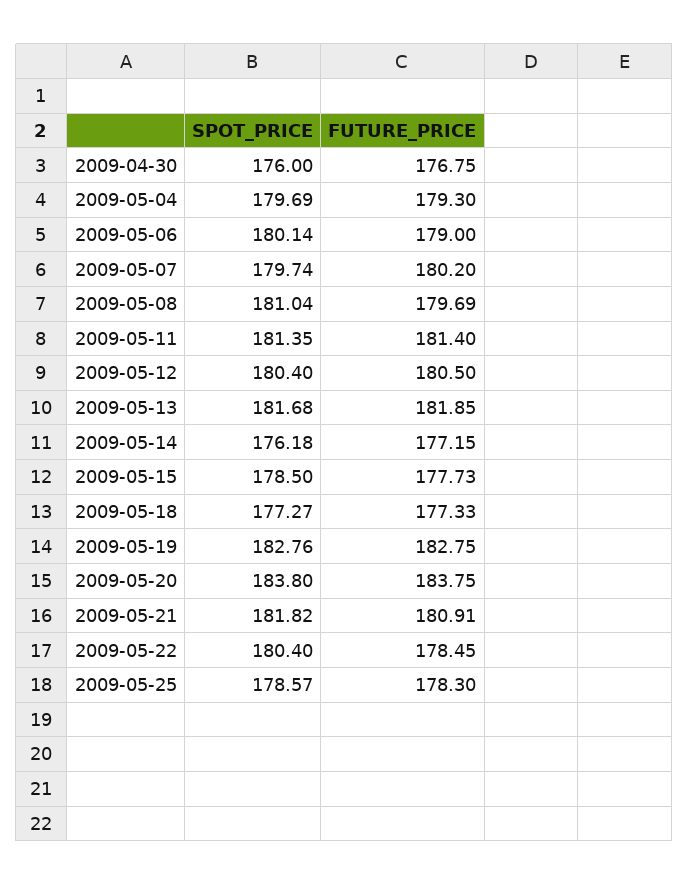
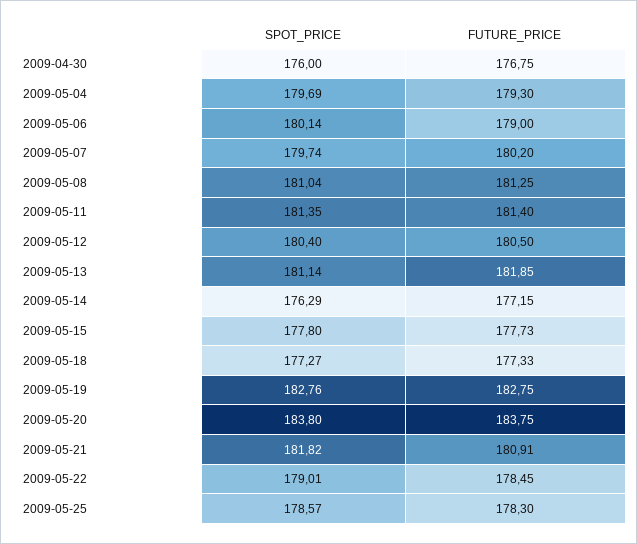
FUTURE_PRICE, 2009-05-08: 179.69 -> 181.25
SPOT_PRICE, 2009-05-13: 181.68 -> 181.14
SPOT_PRICE, 2009-05-14: 176.18 -> 176.29
SPOT_PRICE, 2009-05-15: 178.5 -> 177.8
SPOT_PRICE, 2009-05-22: 180.4 -> 179.01

